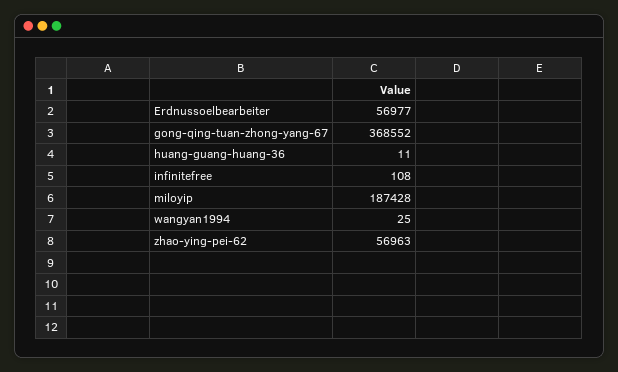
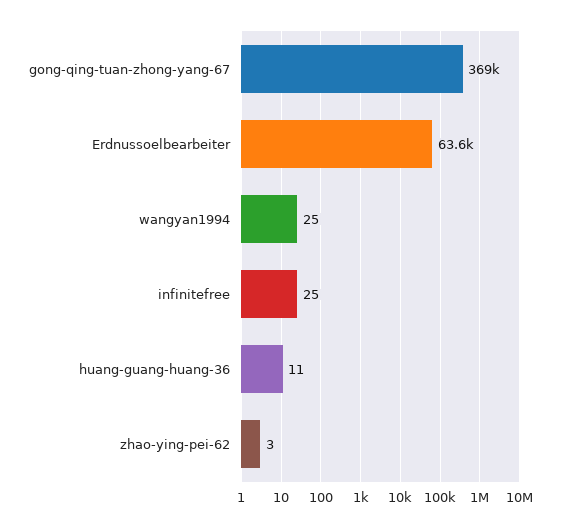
Erdnussoelbearbeiter: 56977 -> 63600
infinitefree: 108 -> 25
miloyip: 187428 -> none
zhao-ying-pei-62: 56963 -> 3

